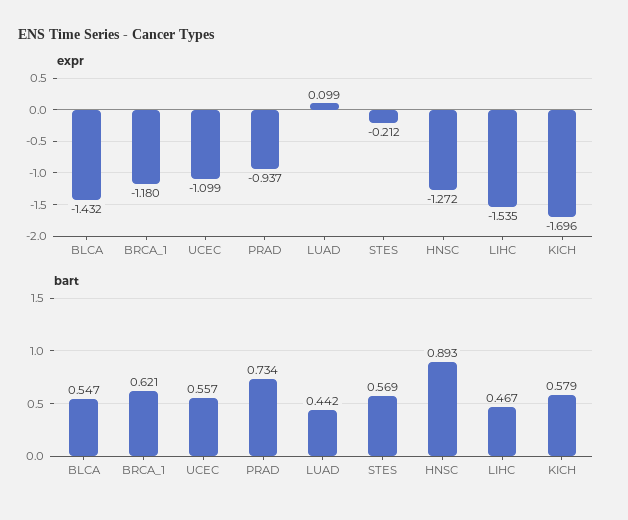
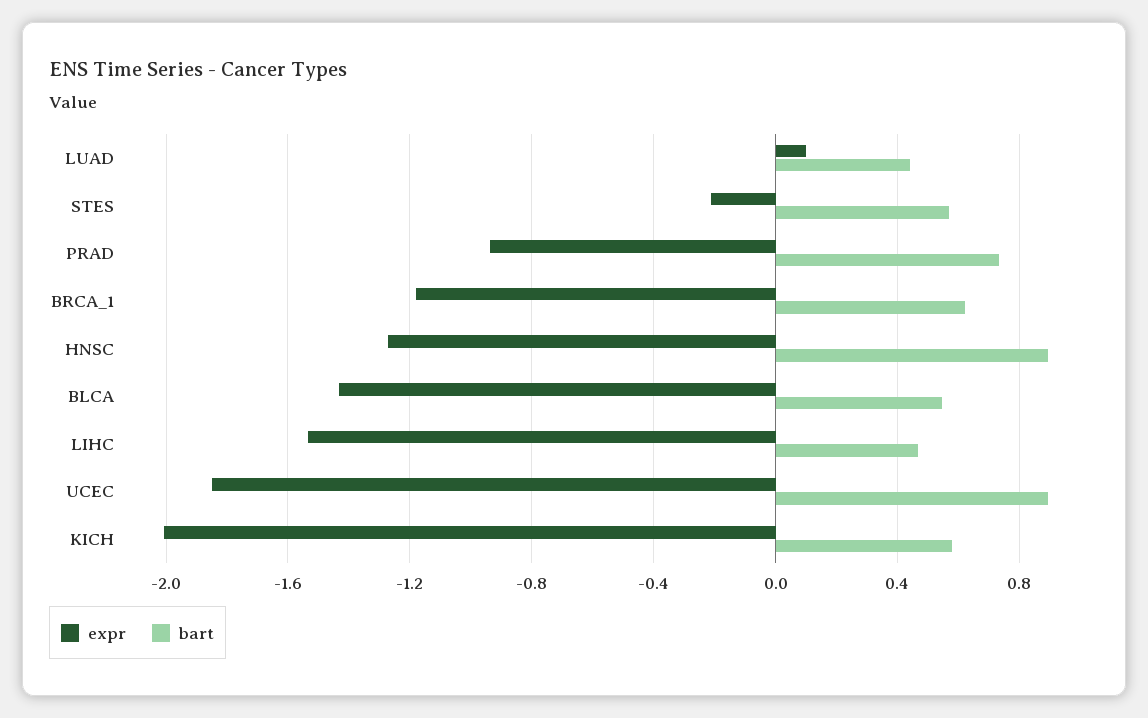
expr, UCEC: -1.099 -> -1.85
expr, KICH: -1.696 -> -2
bart, UCEC: 0.557 -> 0.9

